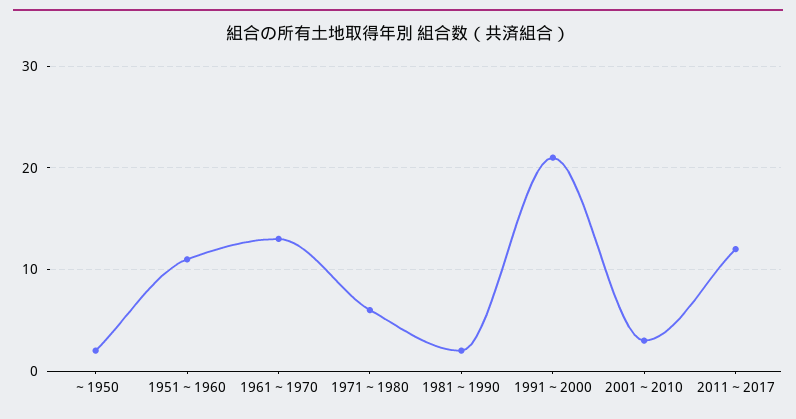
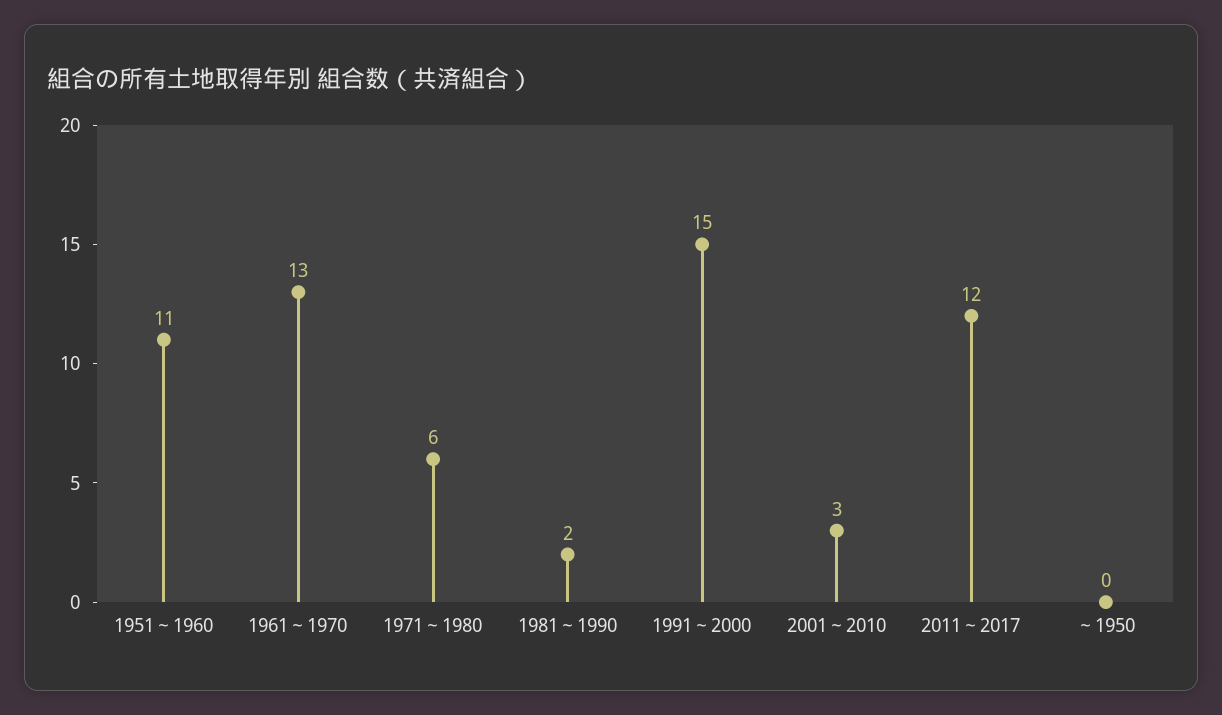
～1950: 2 -> 0
1991～2000: 21 -> 15

